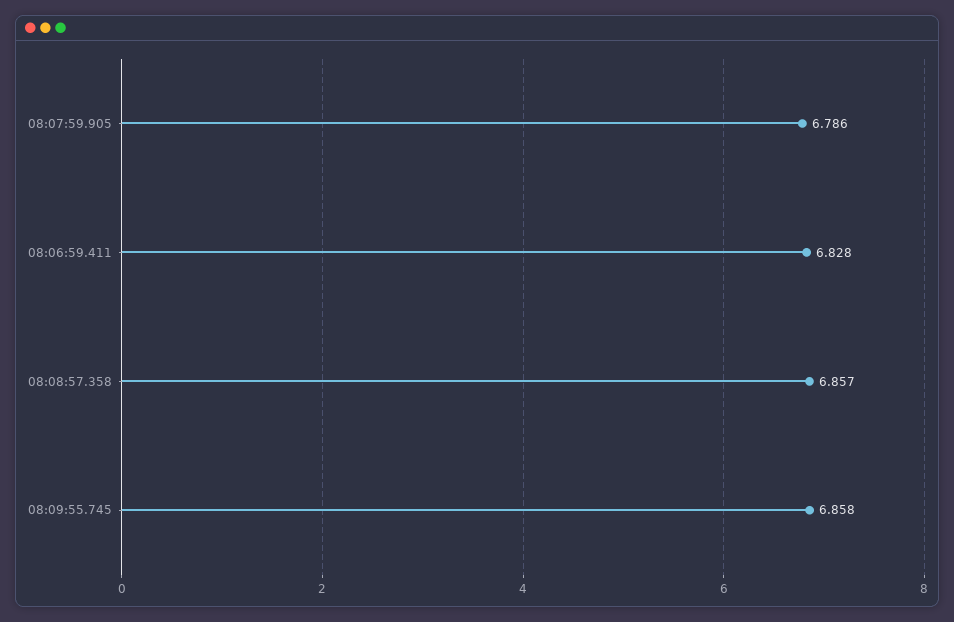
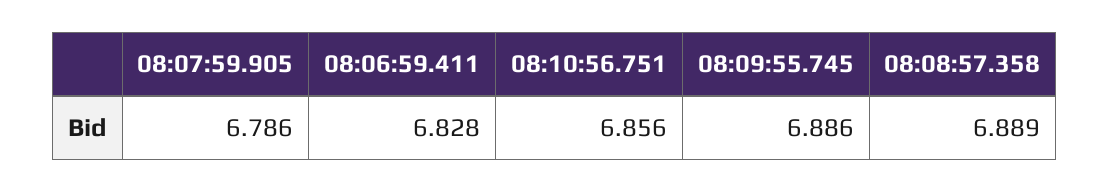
08:08:57.358: 6.857 -> 6.889
08:09:55.745: 6.858 -> 6.886
08:10:56.751: none -> 6.856

